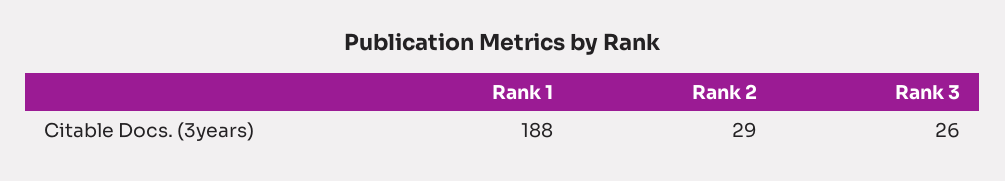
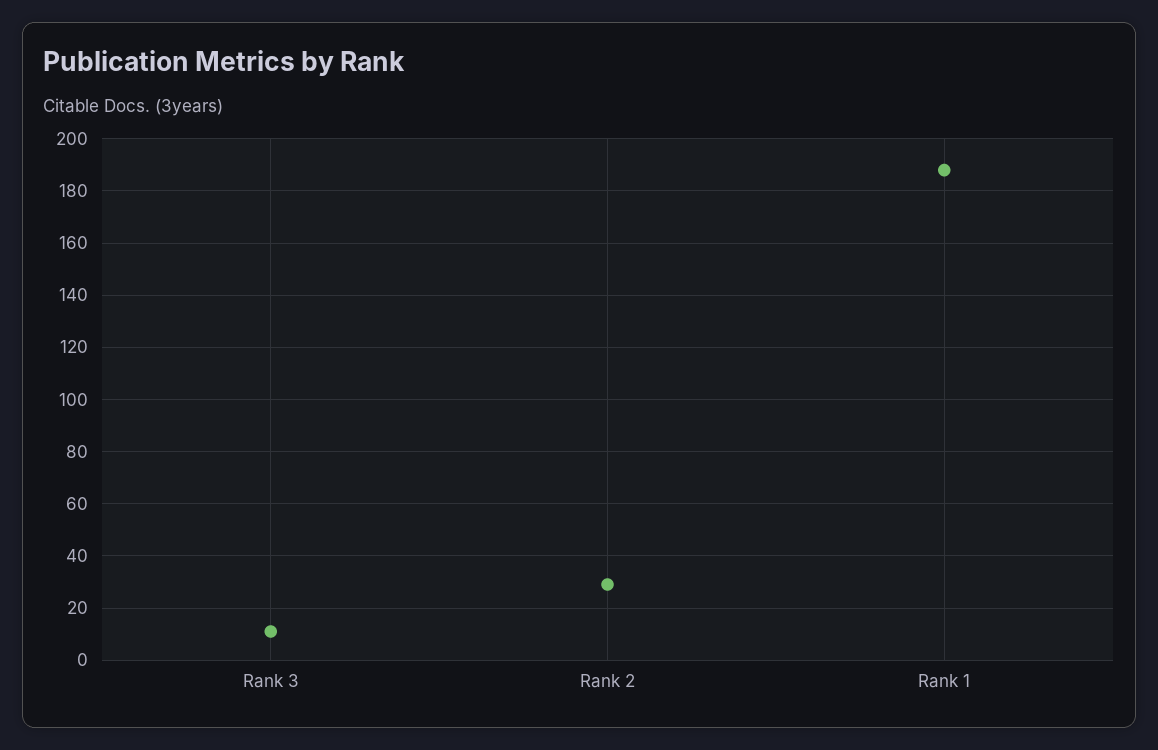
Rank 3: 26 -> 10

